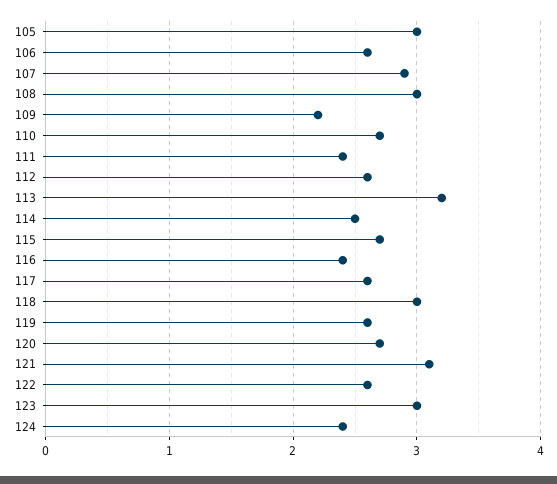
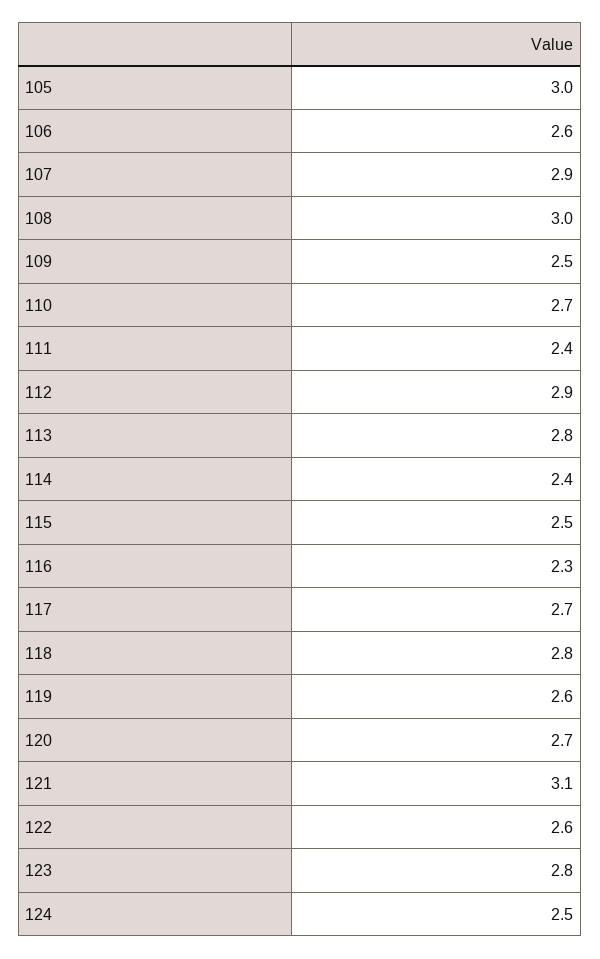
109: 2.2 -> 2.5
112: 2.6 -> 2.9
113: 3.2 -> 2.8
114: 2.5 -> 2.4
115: 2.7 -> 2.5
116: 2.4 -> 2.3
117: 2.6 -> 2.7
118: 3 -> 2.8
123: 3 -> 2.8
124: 2.4 -> 2.5

